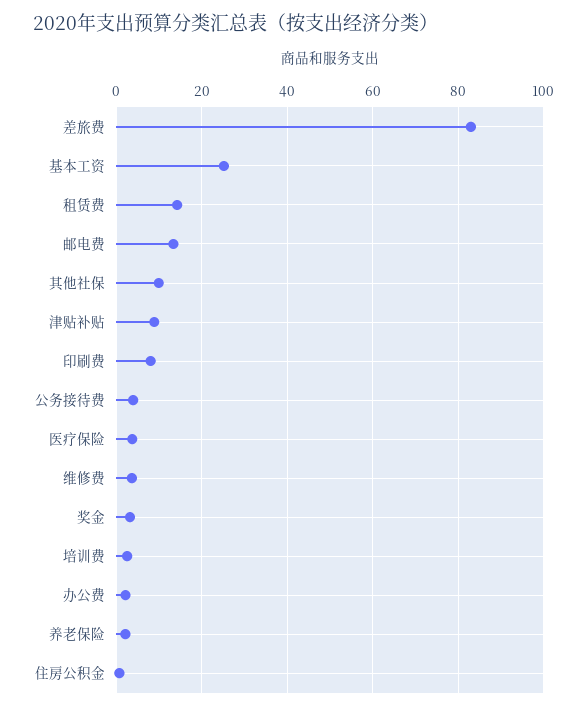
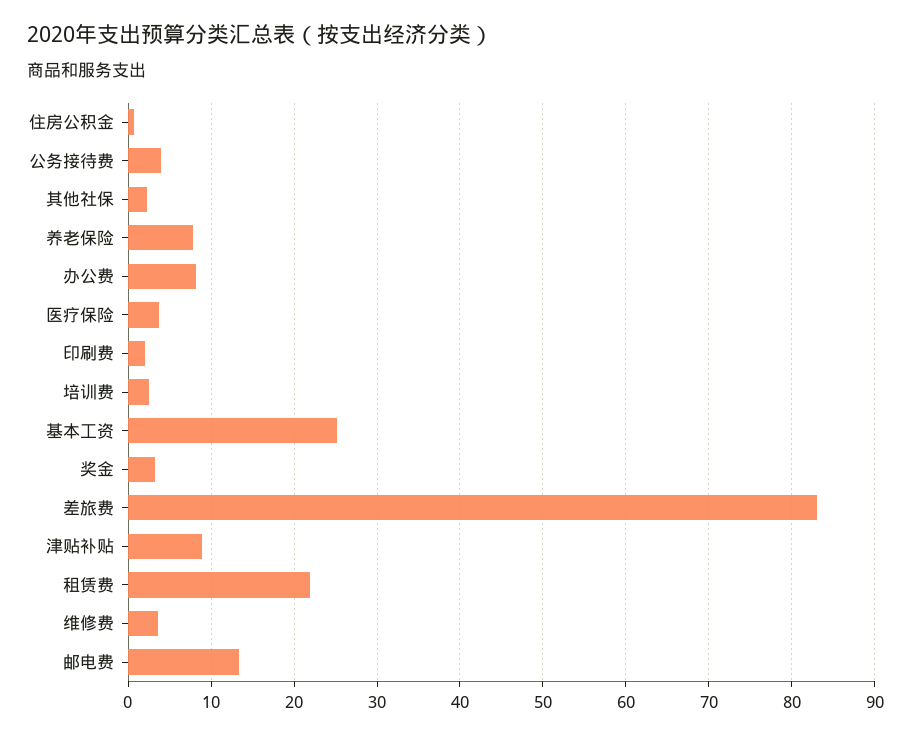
租赁费: 14 -> 22
其他社保: 10 -> 2
印刷费: 8 -> 2
办公费: 2 -> 8
养老保险: 2 -> 8

